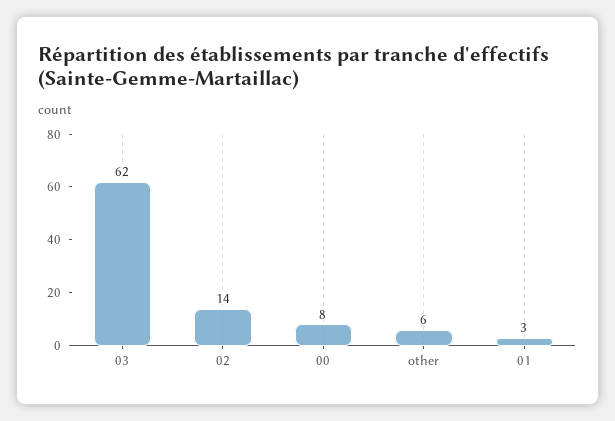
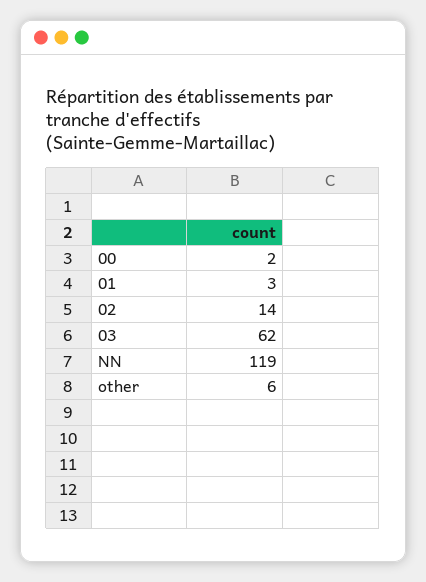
00: 8 -> 2
NN: none -> 119

